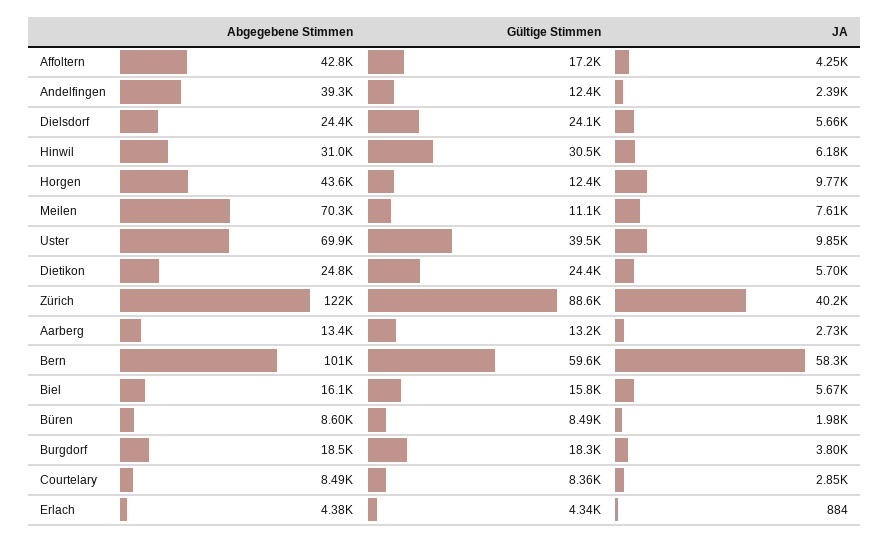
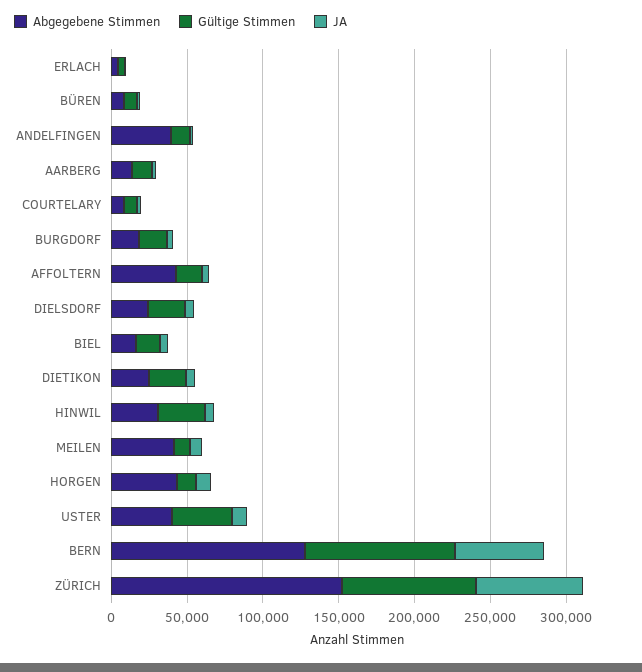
Abgegebene Stimmen, Meilen: 70300 -> 40000
Abgegebene Stimmen, Uster: 69900 -> 40000
Abgegebene Stimmen, Zürich: 122000 -> 150000
JA, Zürich: 40200 -> 70000
Abgegebene Stimmen, Bern: 101000 -> 130000
Gültige Stimmen, Bern: 59600 -> 100000

